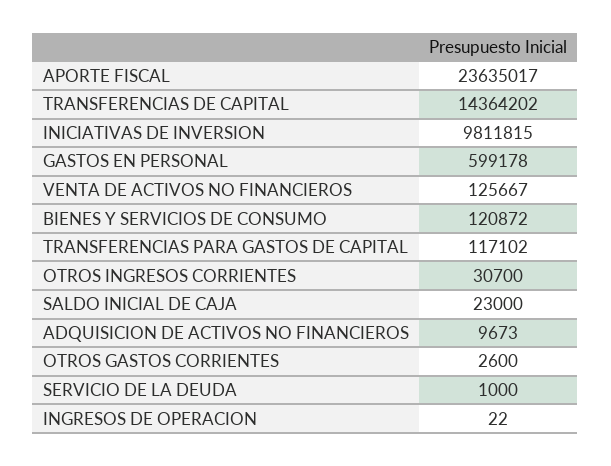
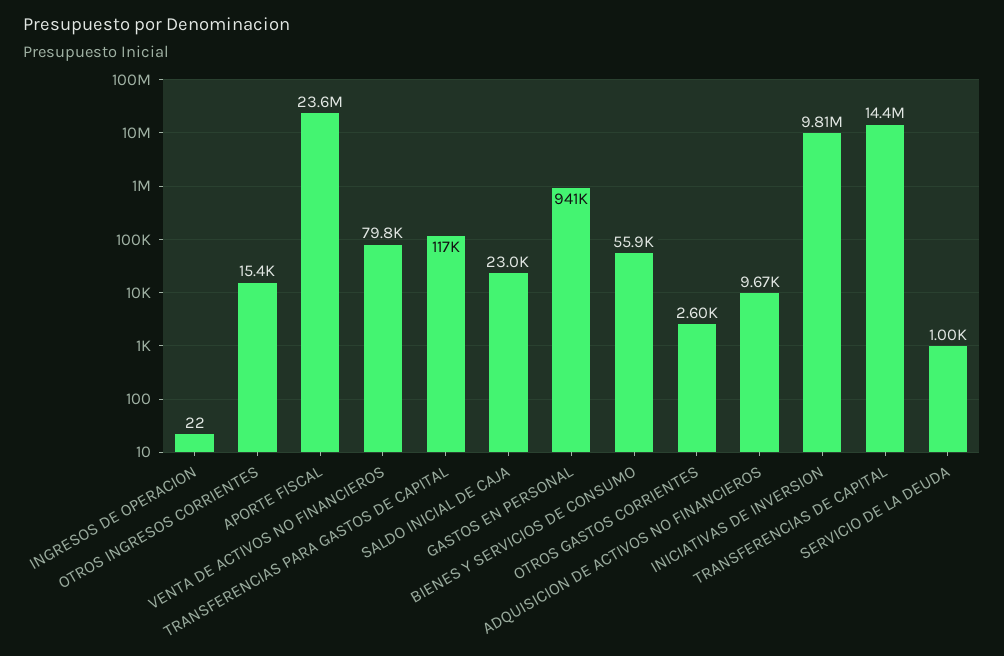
GASTOS EN PERSONAL: 599178 -> 941000
VENTA DE ACTIVOS NO FINANCIEROS: 125667 -> 79800
BIENES Y SERVICIOS DE CONSUMO: 120872 -> 55900
OTROS INGRESOS CORRIENTES: 30700 -> 15400

